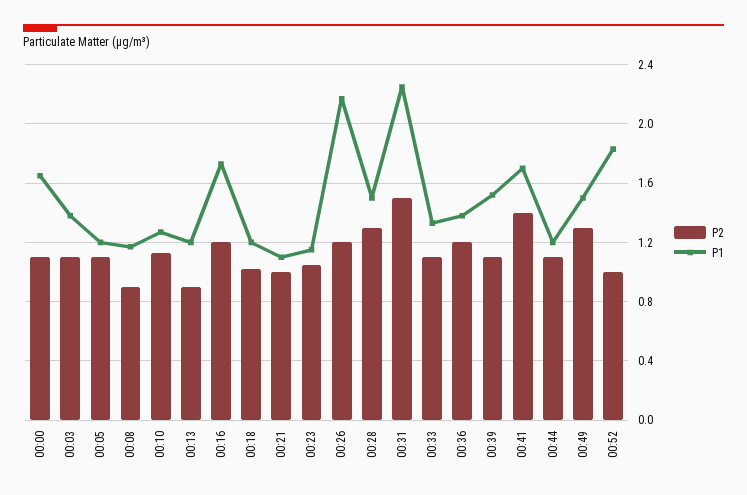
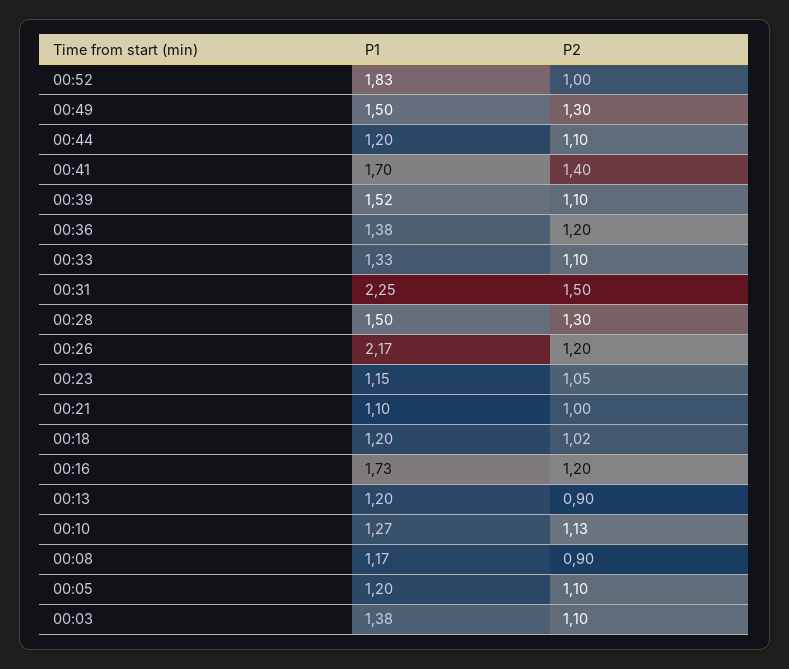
P2, 00:00: 1.1 -> none
P1, 00:00: 1.65 -> none

